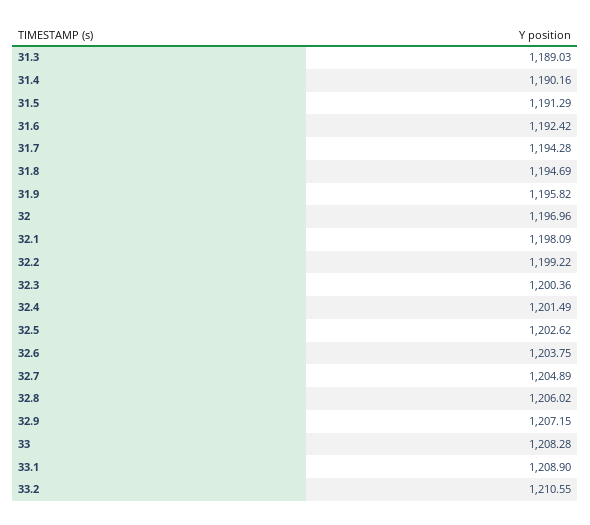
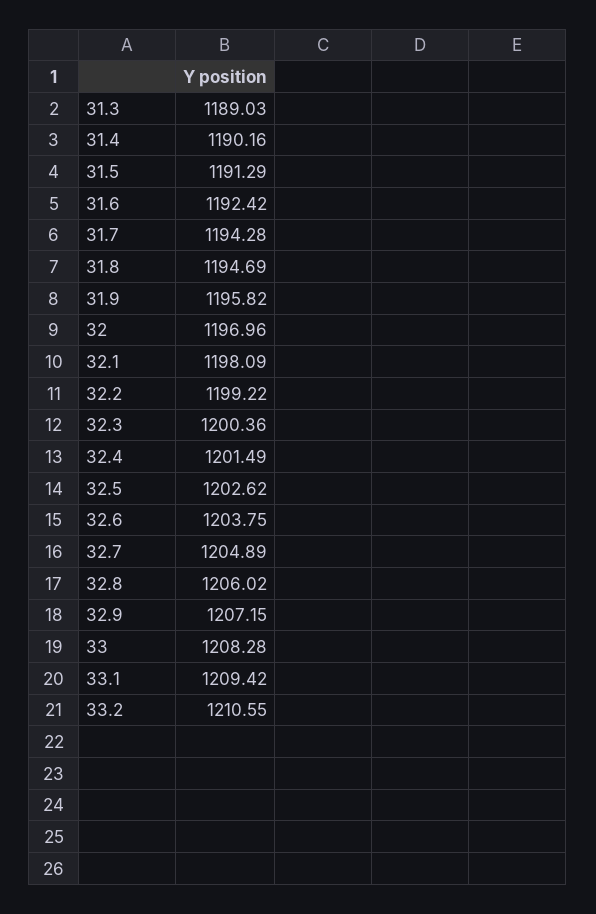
33.1: 1208.9 -> 1209.42

